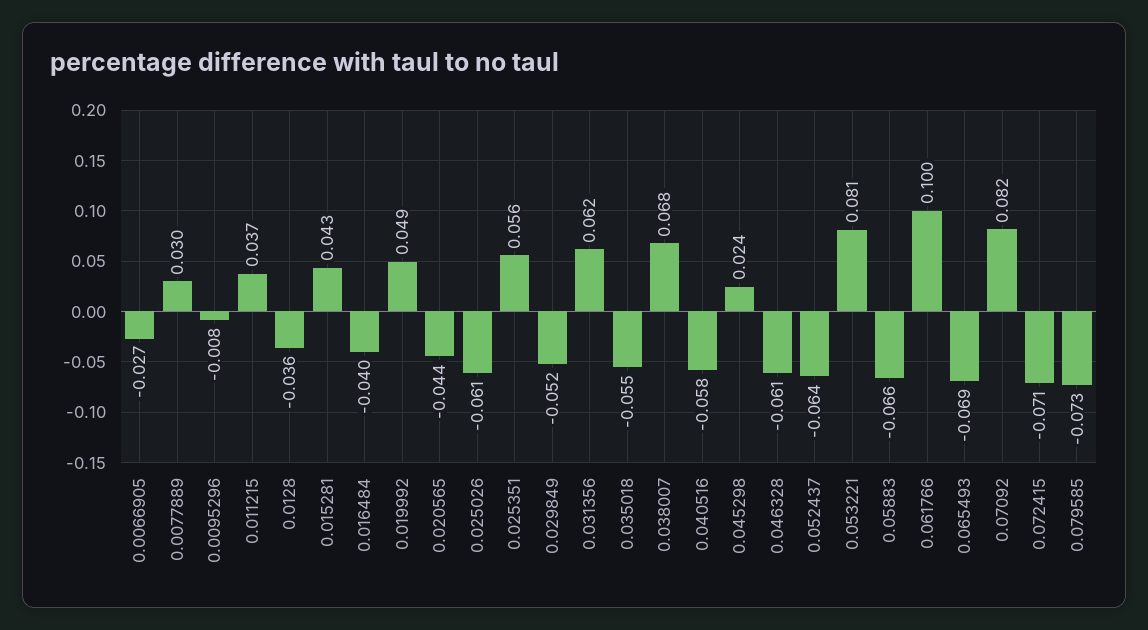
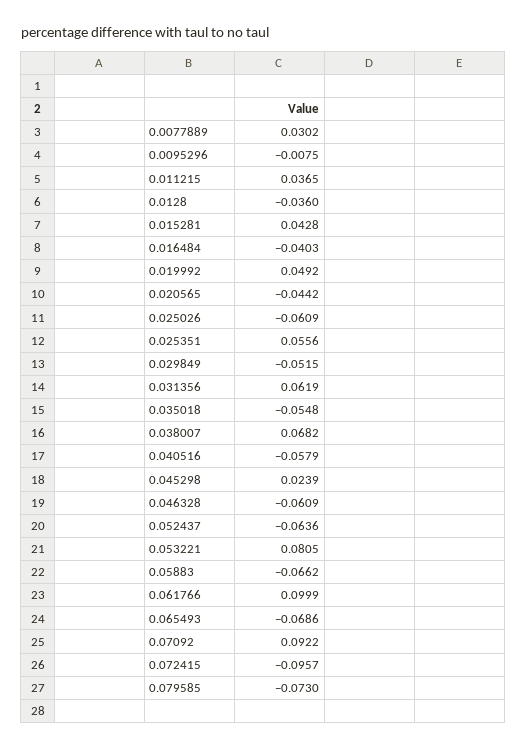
0.0066905: -0.027 -> none
0.07092: 0.082 -> 0.0922
0.072415: -0.071 -> -0.0957

